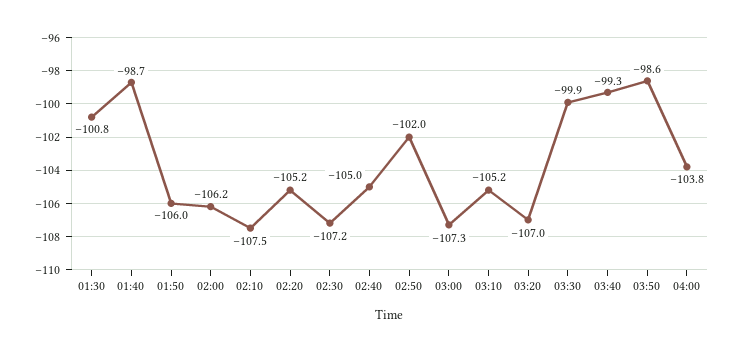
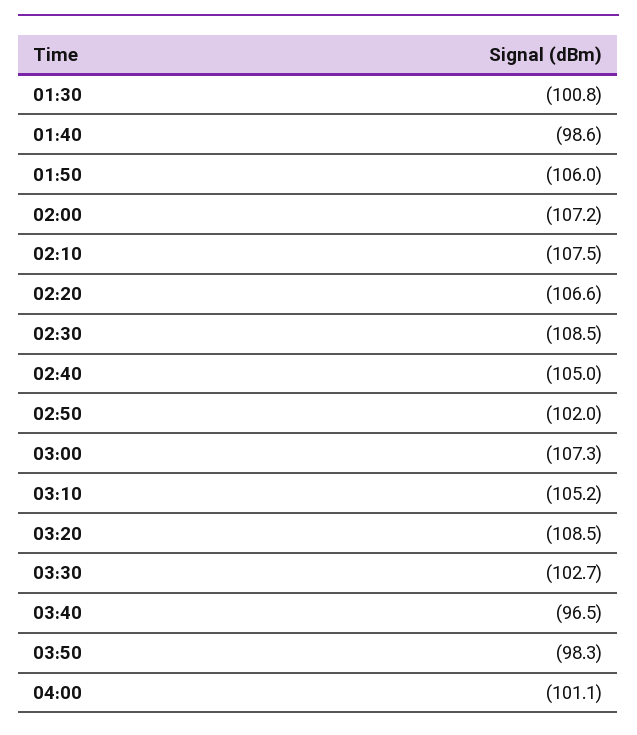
01:40: -98.7 -> -98.6
02:00: -106.2 -> -107.2
02:20: -105.2 -> -106.6
02:30: -107.2 -> -108.5
03:20: -107 -> -108.5
03:30: -99.9 -> -102.7
03:40: -99.3 -> -96.5
03:50: -98.6 -> -98.3
04:00: -103.8 -> -101.1

